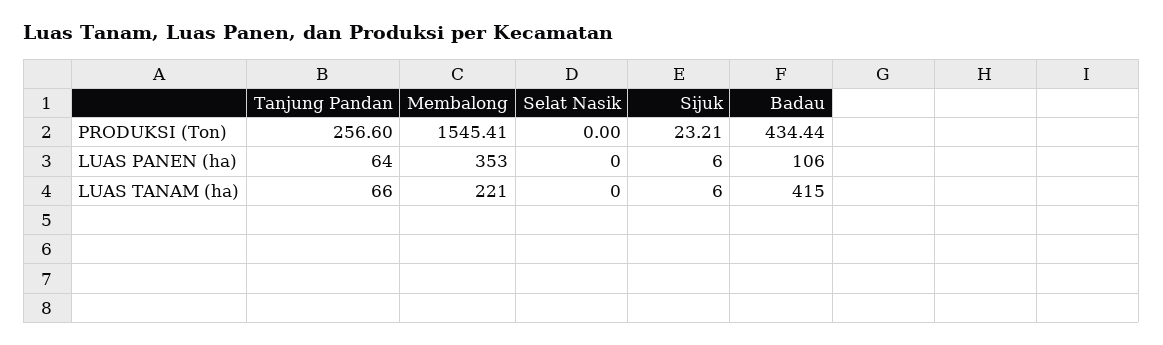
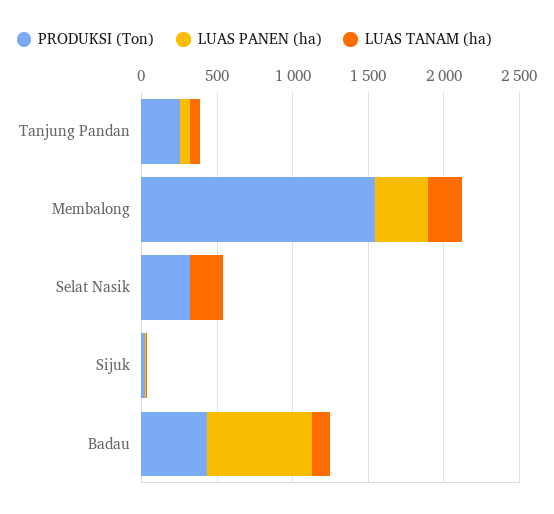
PRODUKSI (Ton), Selat Nasik: 0 -> 300
LUAS PANEN (ha), Badau: 106 -> 700
LUAS TANAM (ha), Selat Nasik: 0 -> 200
LUAS TANAM (ha), Badau: 415 -> 100

